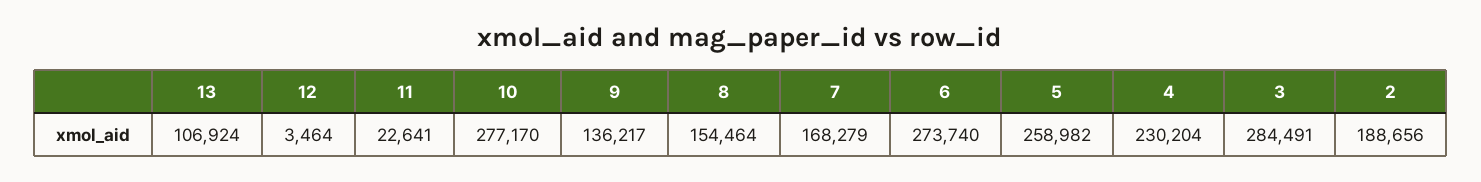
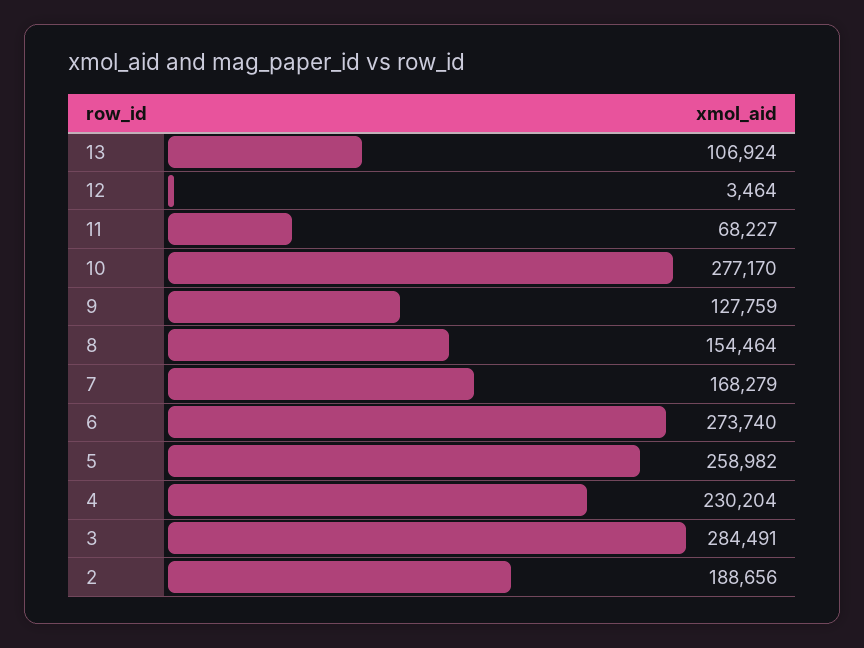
11: 22641 -> 68227
9: 136217 -> 127759

